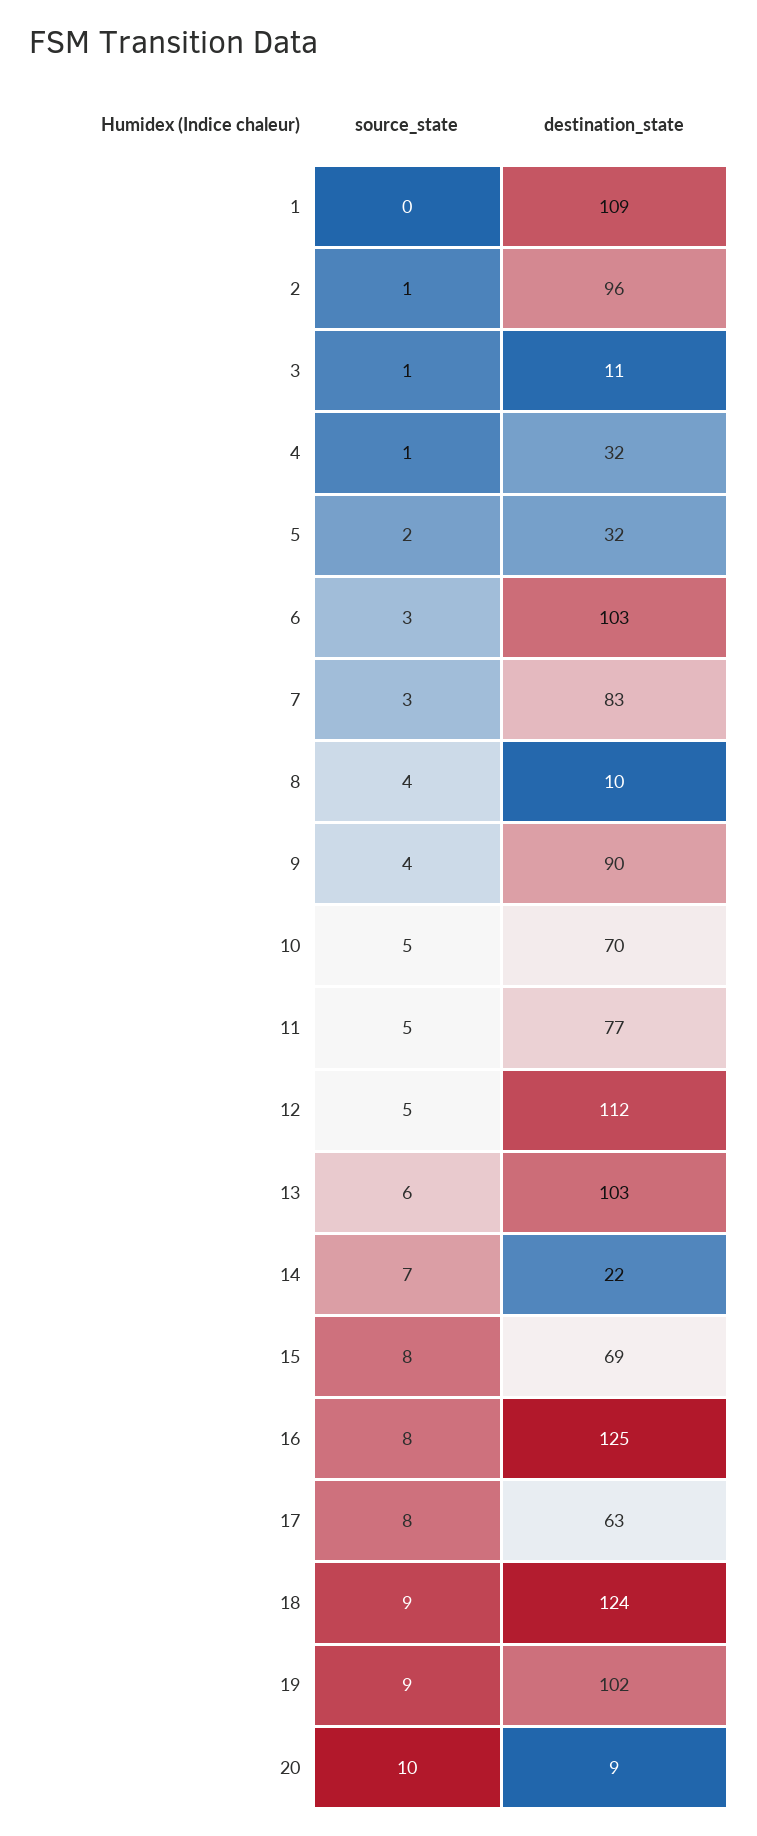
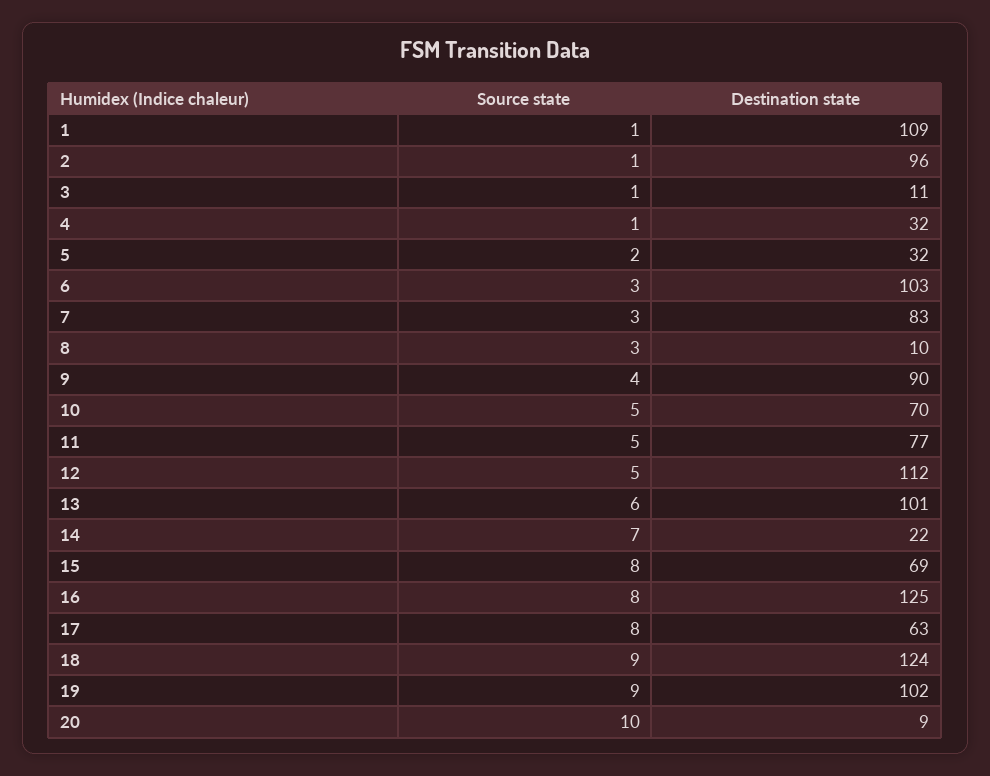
source_state, 1: 0 -> 1
source_state, 8: 4 -> 3
destination_state, 13: 103 -> 101

